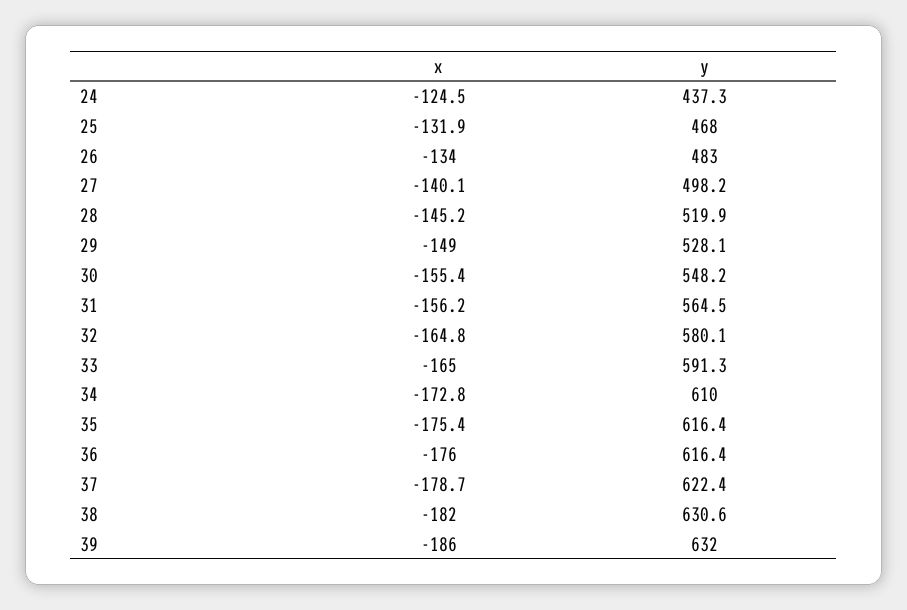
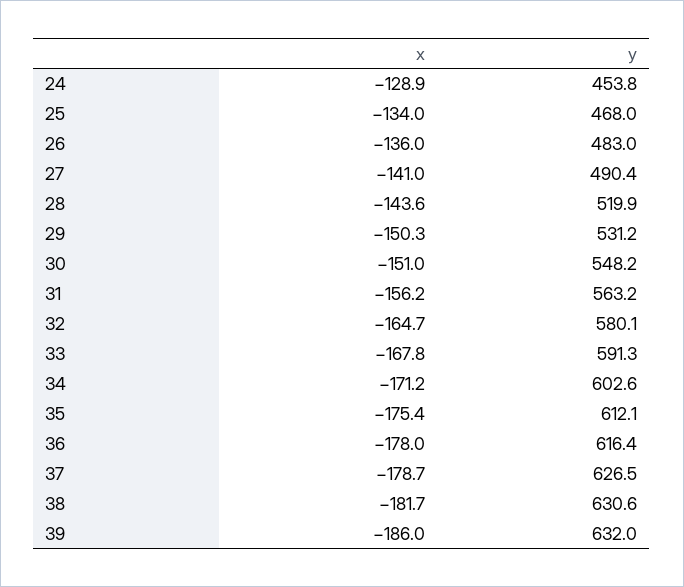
x, 24: -124.5 -> -128.9
y, 24: 437.3 -> 453.8
x, 25: -131.9 -> -134
x, 26: -134 -> -136
x, 27: -140.1 -> -141
y, 27: 498.2 -> 490.4
x, 28: -145.2 -> -143.6
x, 29: -149 -> -150.3
y, 29: 528.1 -> 531.2
x, 30: -155.4 -> -151
y, 31: 564.5 -> 563.2
x, 32: -164.8 -> -164.7
x, 33: -165 -> -167.8
x, 34: -172.8 -> -171.2
y, 34: 610 -> 602.6
y, 35: 616.4 -> 612.1
x, 36: -176 -> -178
y, 37: 622.4 -> 626.5
x, 38: -182 -> -181.7

